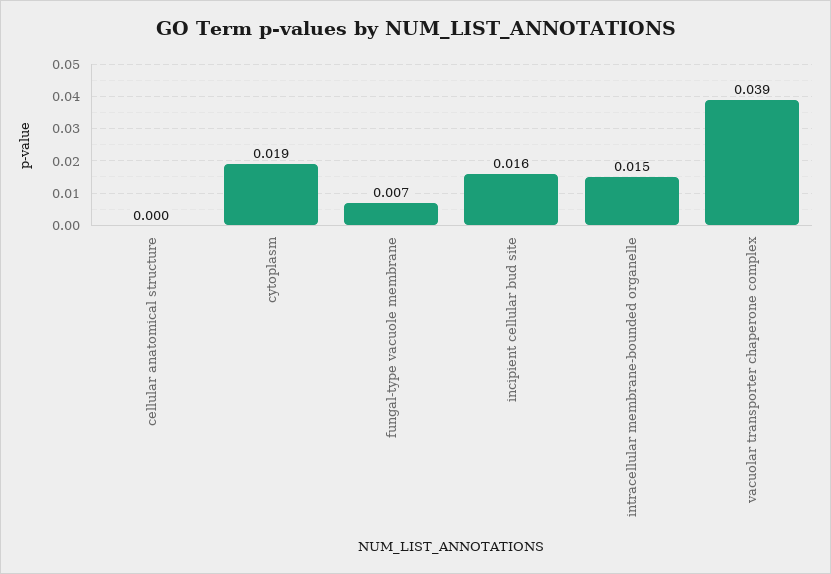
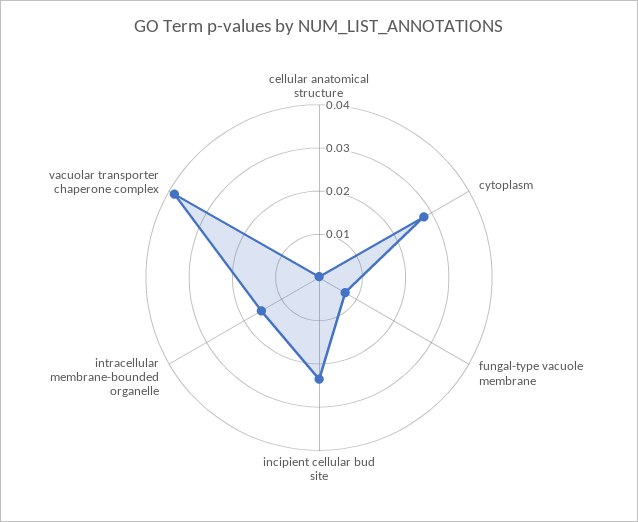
cytoplasm: 0.019 -> 0.028
incipient cellular bud site: 0.016 -> 0.024

